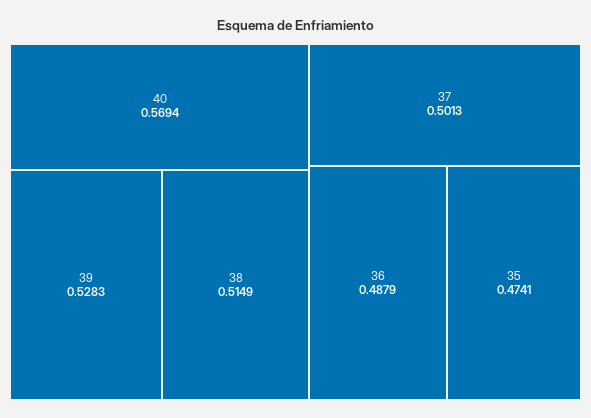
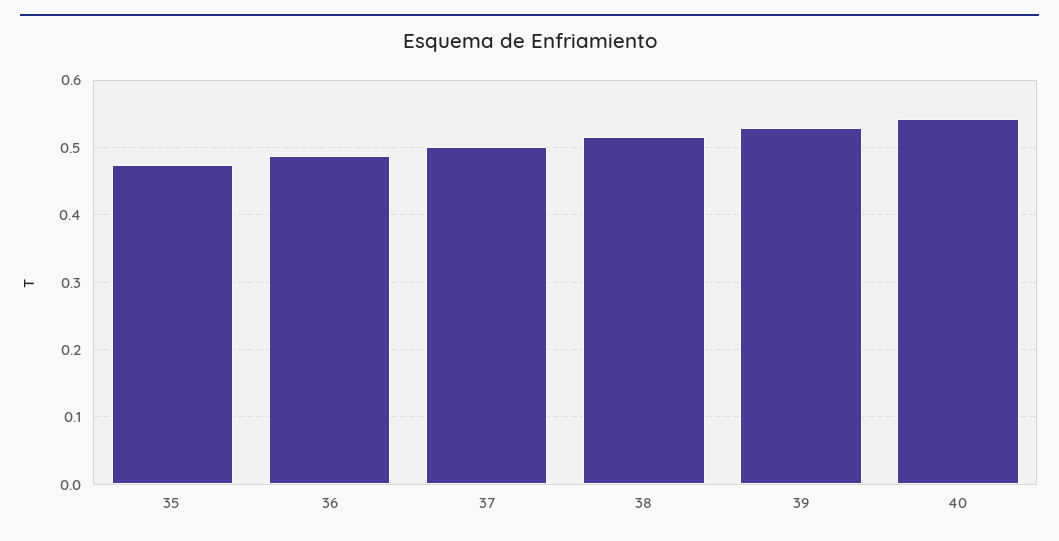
40: 0.5694 -> 0.54

